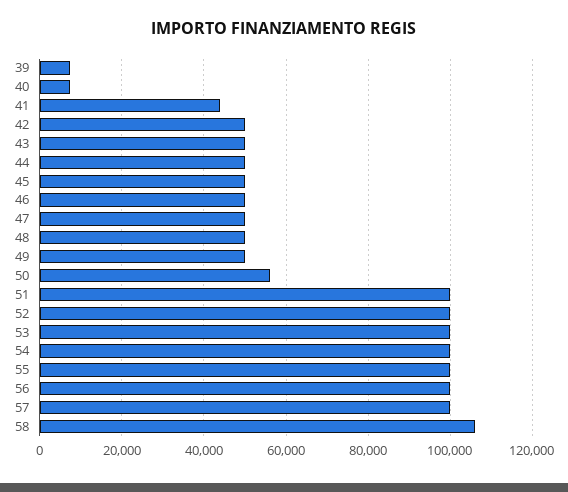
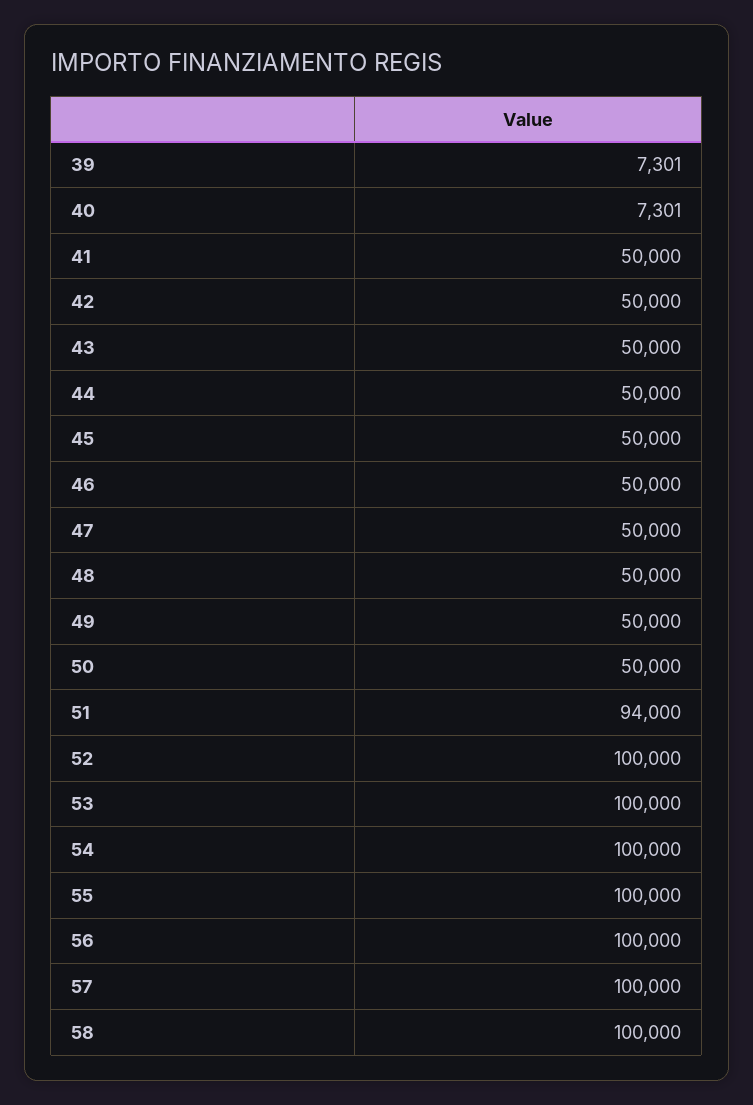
41: 44000 -> 50000
50: 56000 -> 50000
51: 100000 -> 94000
58: 106000 -> 100000

